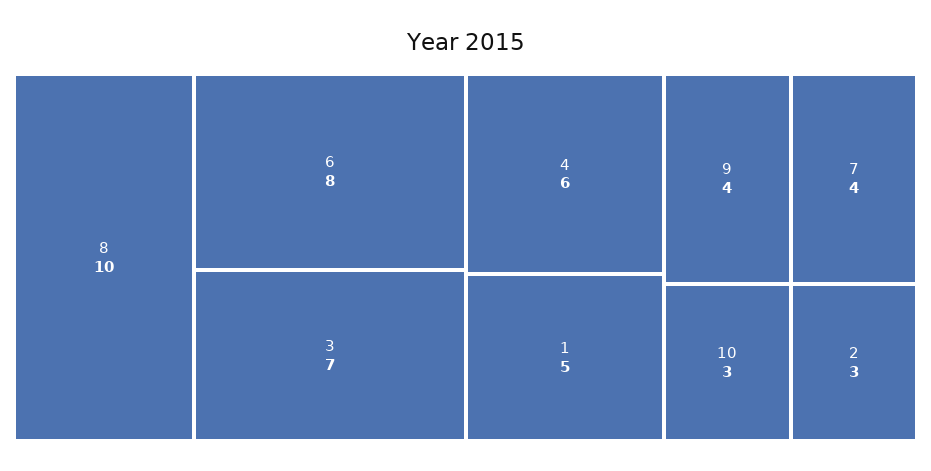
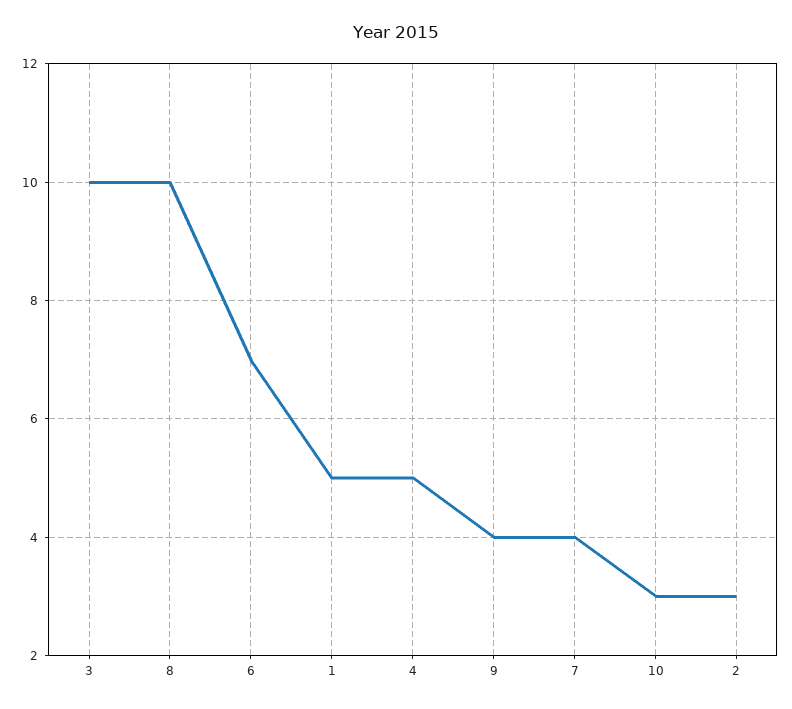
6: 8 -> 7
3: 7 -> 10
4: 6 -> 5

